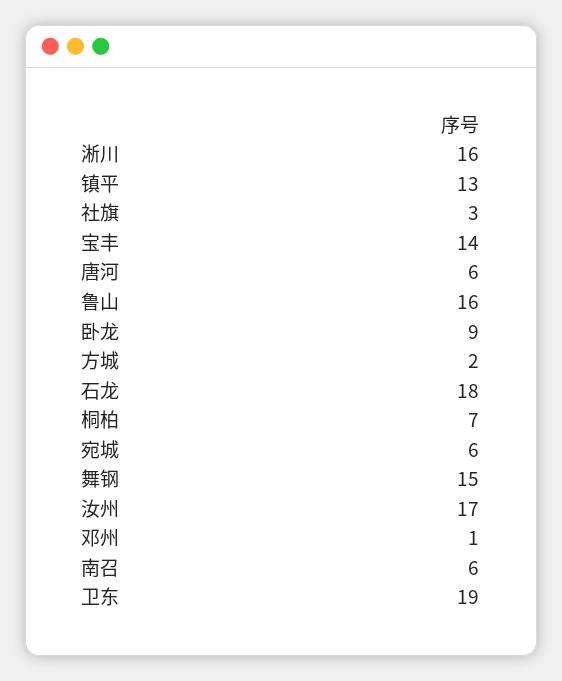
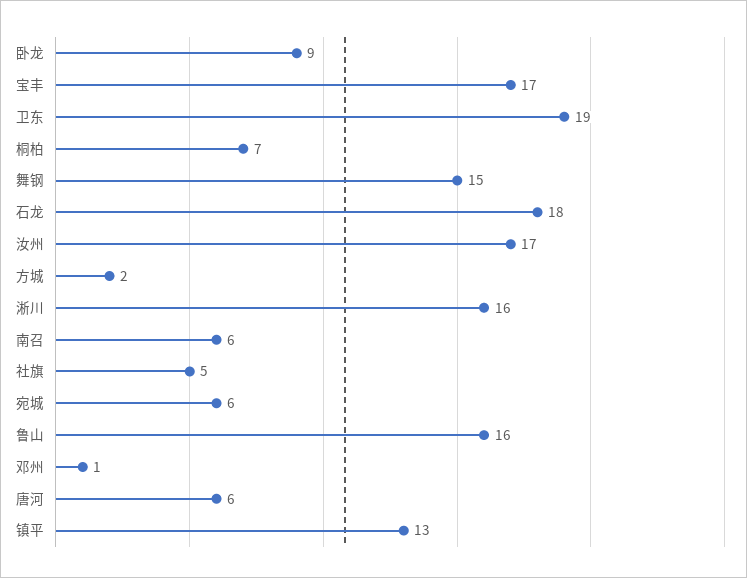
社旗: 3 -> 5
宝丰: 14 -> 17

